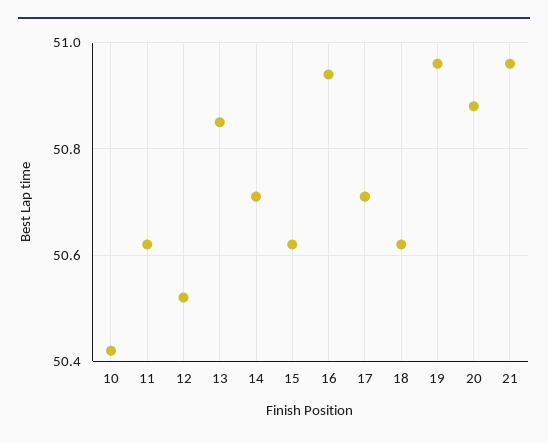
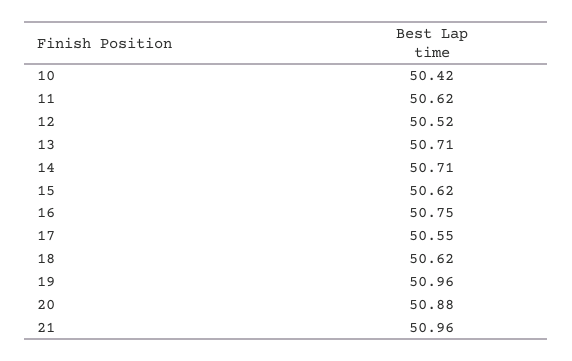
13: 50.85 -> 50.71
16: 50.95 -> 50.75
17: 50.7 -> 50.55

